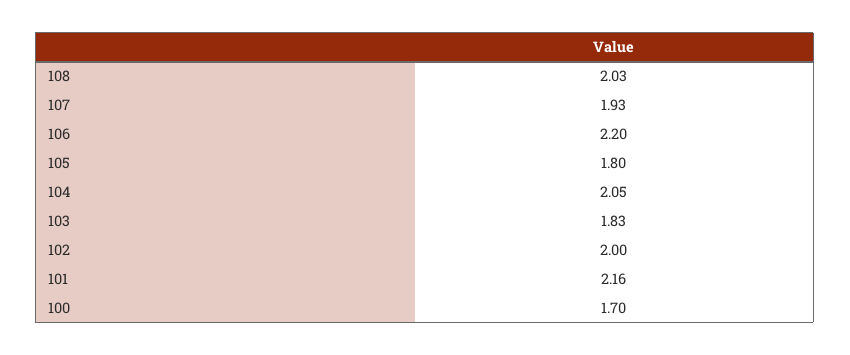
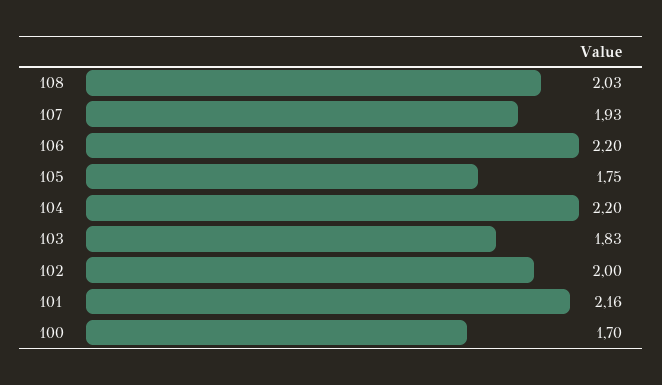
105: 1.8 -> 1.75
104: 2.05 -> 2.2

